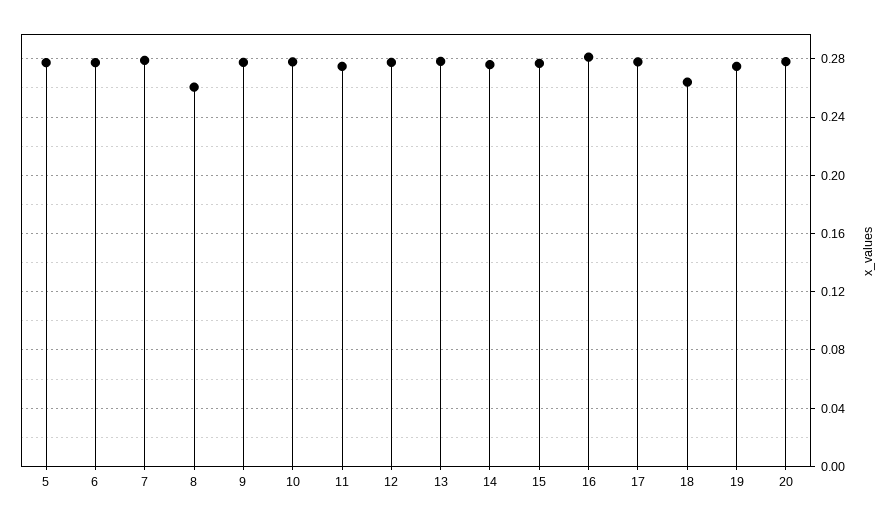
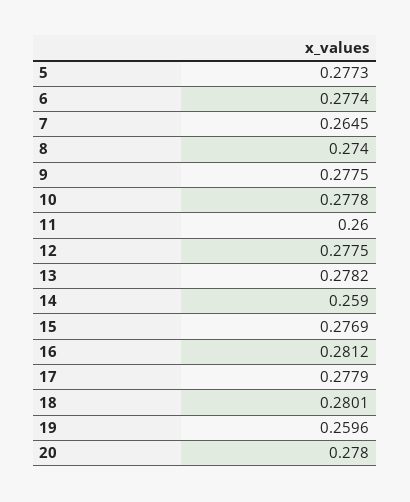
7: 0.28 -> 0.2645
8: 0.26 -> 0.274
11: 0.275 -> 0.26
14: 0.275 -> 0.259
18: 0.265 -> 0.2801
19: 0.275 -> 0.2596

